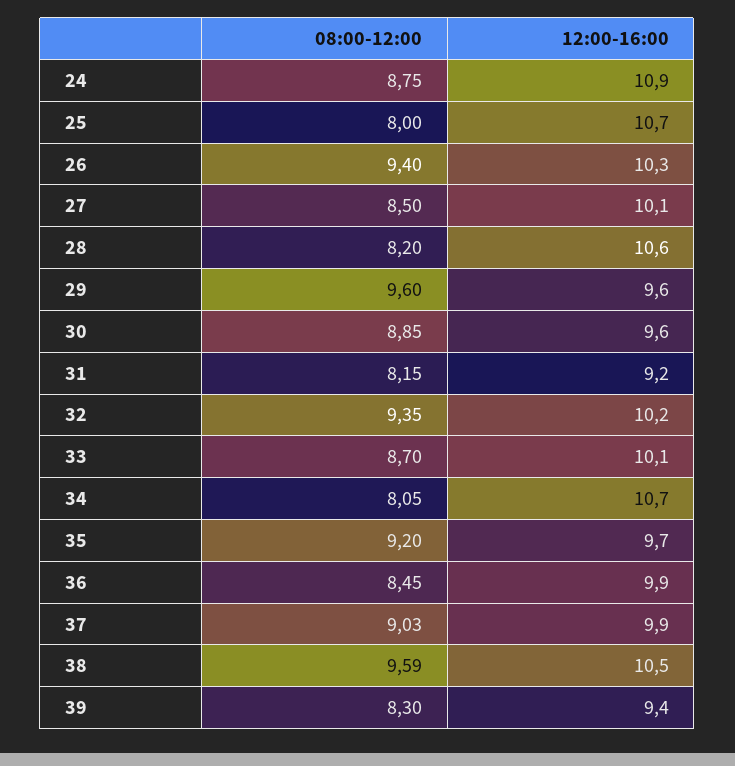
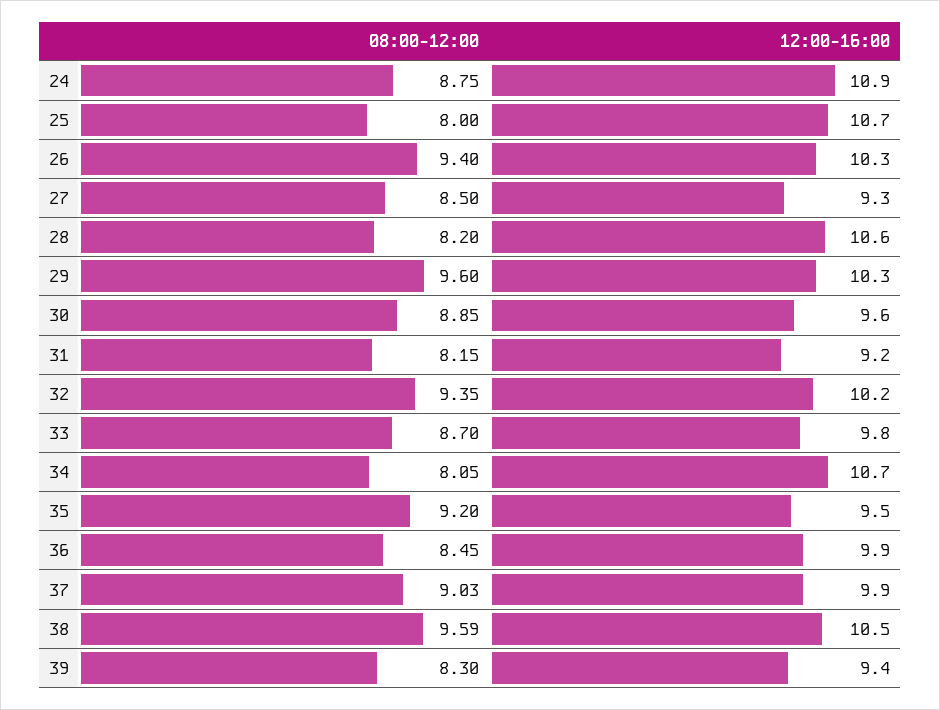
12:00-16:00, 27: 10.1 -> 9.3
12:00-16:00, 29: 9.6 -> 10.3
12:00-16:00, 33: 10.1 -> 9.8
12:00-16:00, 35: 9.7 -> 9.5

